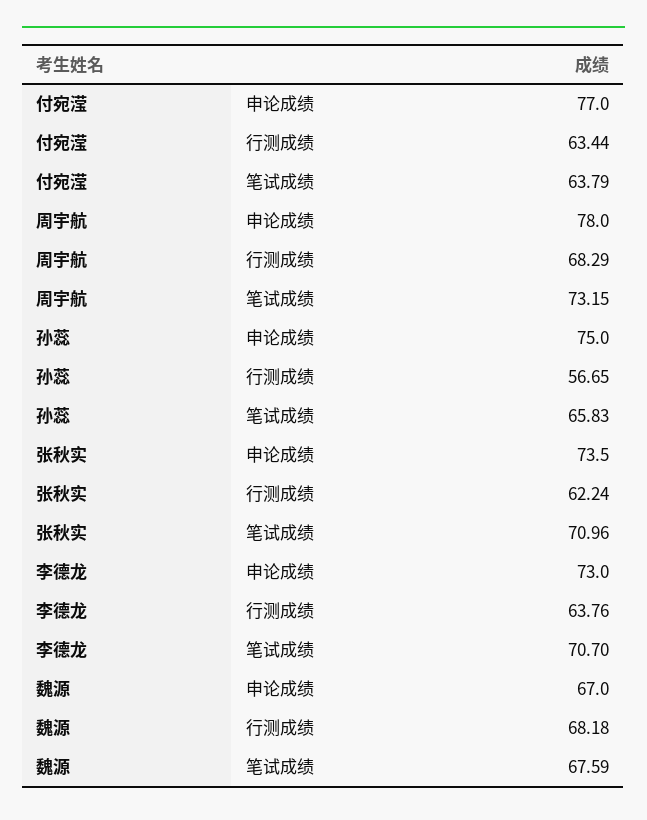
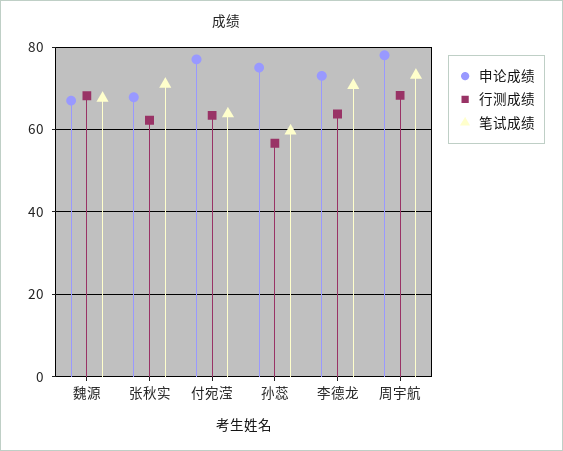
笔试成绩, 孙蕊: 65.83 -> 60
申论成绩, 张秋实: 73.5 -> 68

